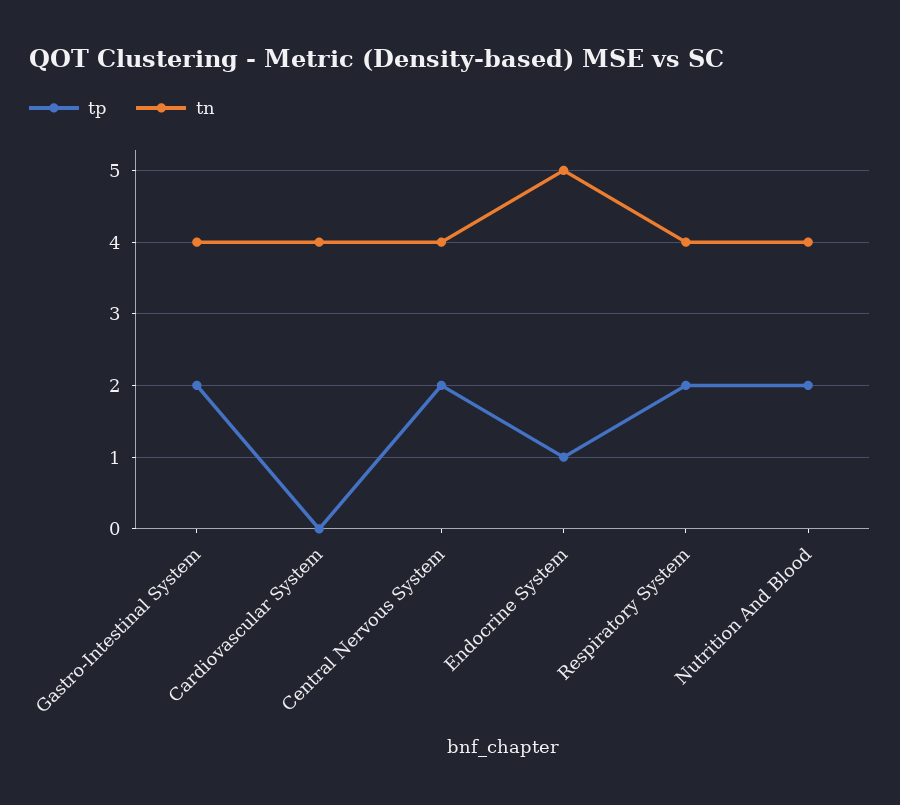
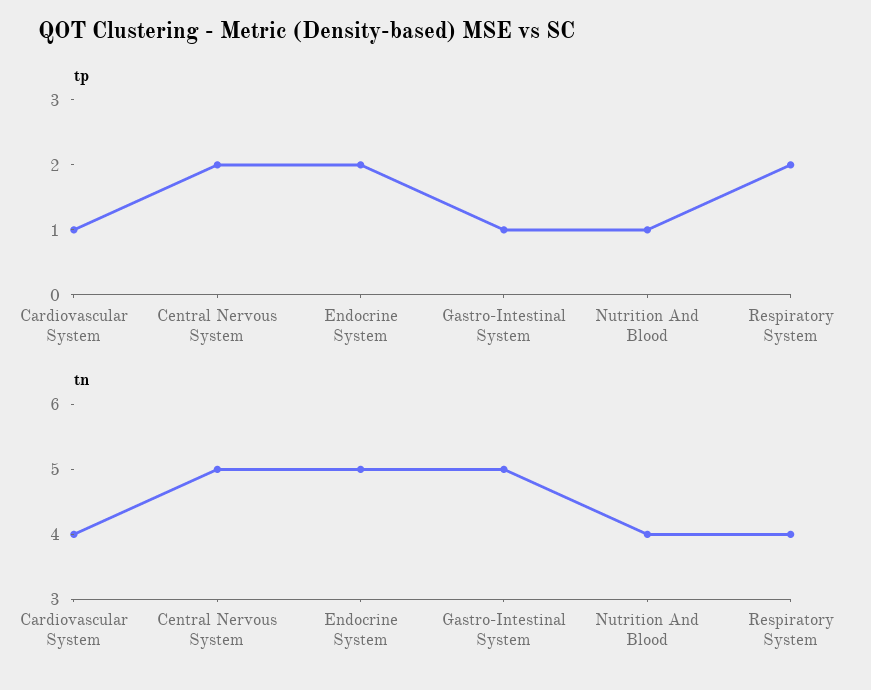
tp, Gastro-Intestinal System: 2 -> 1
tn, Gastro-Intestinal System: 4 -> 5
tp, Cardiovascular System: 0 -> 1
tn, Central Nervous System: 4 -> 5
tp, Endocrine System: 1 -> 2
tp, Nutrition And Blood: 2 -> 1

